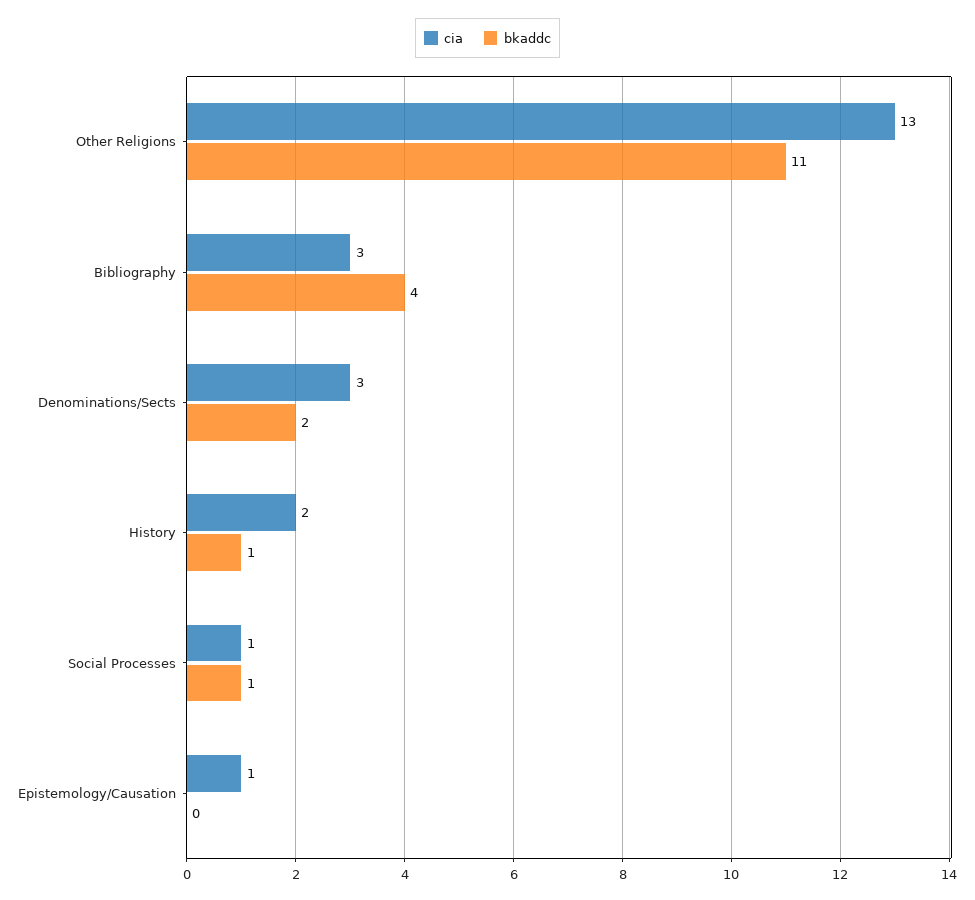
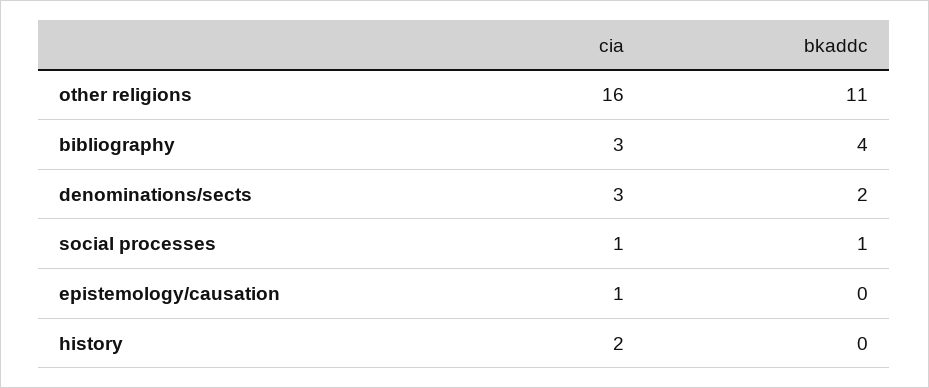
cia, Other Religions: 13 -> 16
bkaddc, History: 1 -> 0

